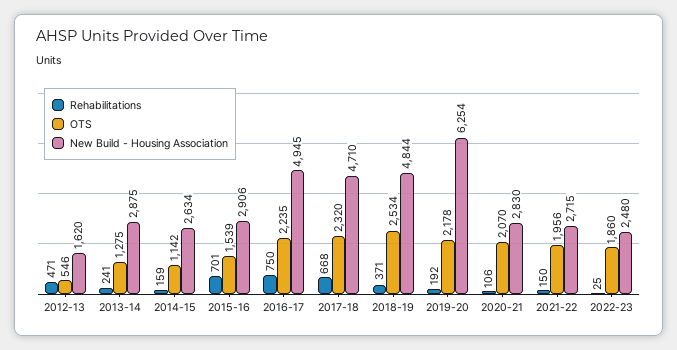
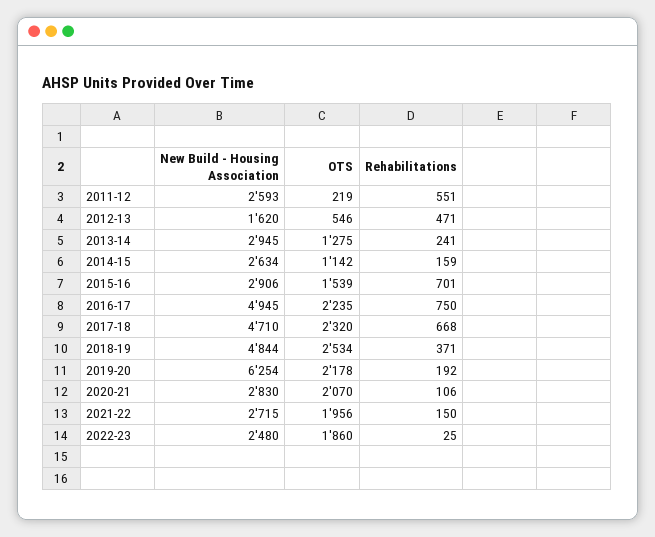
New Build - Housing Association, 2013-14: 2875 -> 2945
New Build - Housing Association, 2011-12: none -> 2593
OTS, 2011-12: none -> 219
Rehabilitations, 2011-12: none -> 551

